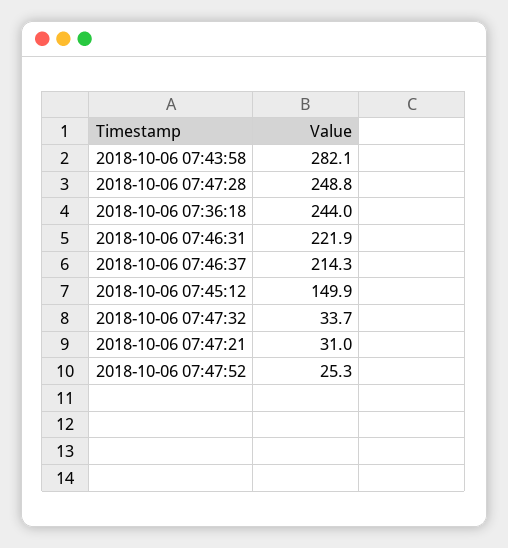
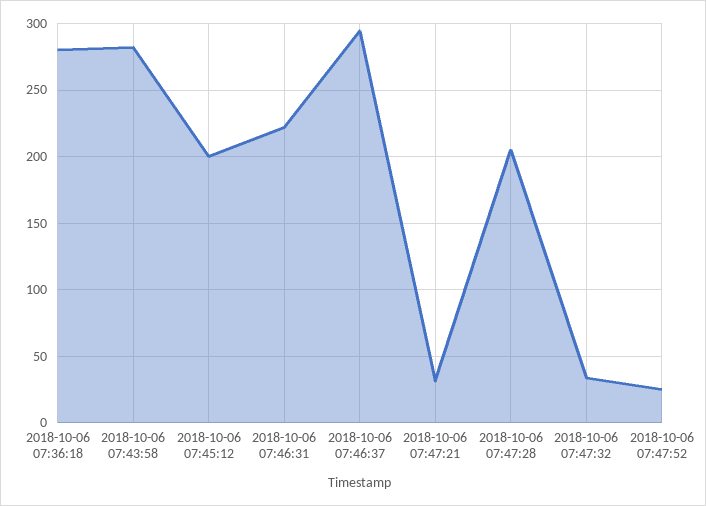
2018-10-06 07:47:28: 248.8 -> 205
2018-10-06 07:36:18: 244 -> 280
2018-10-06 07:46:37: 214.3 -> 295
2018-10-06 07:45:12: 149.9 -> 200

